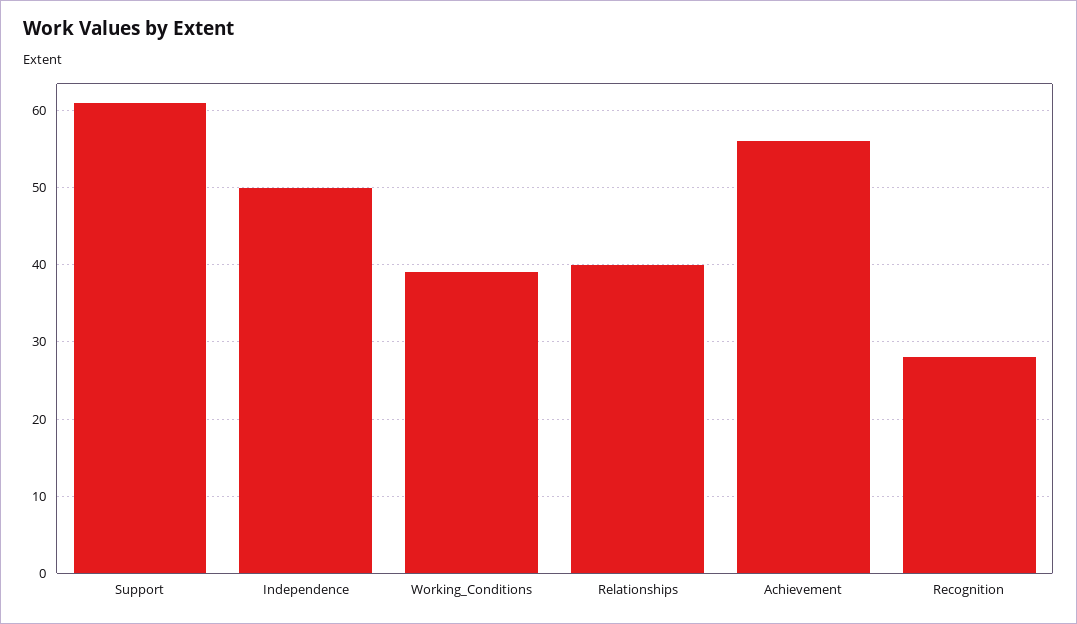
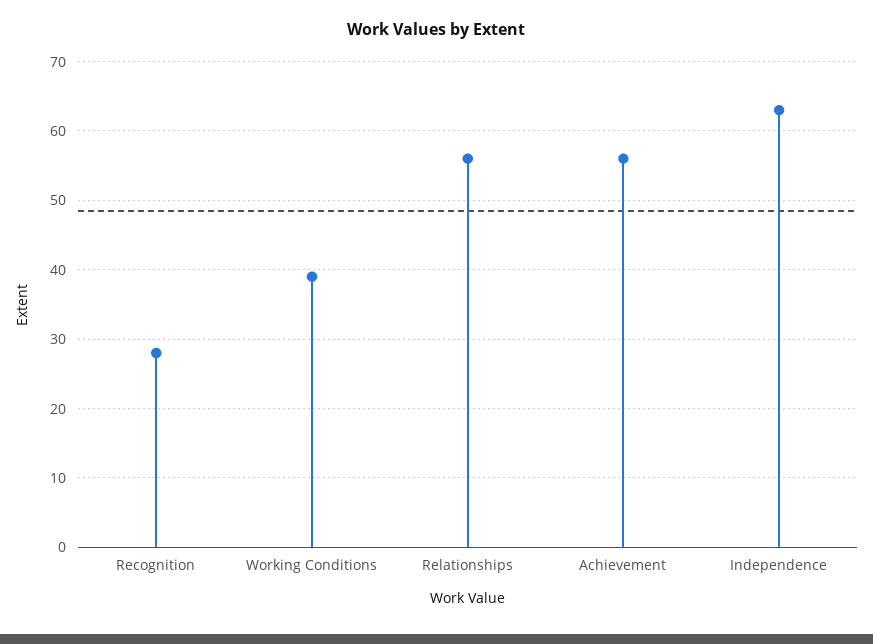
Support: 61 -> none
Independence: 50 -> 63
Relationships: 40 -> 56

